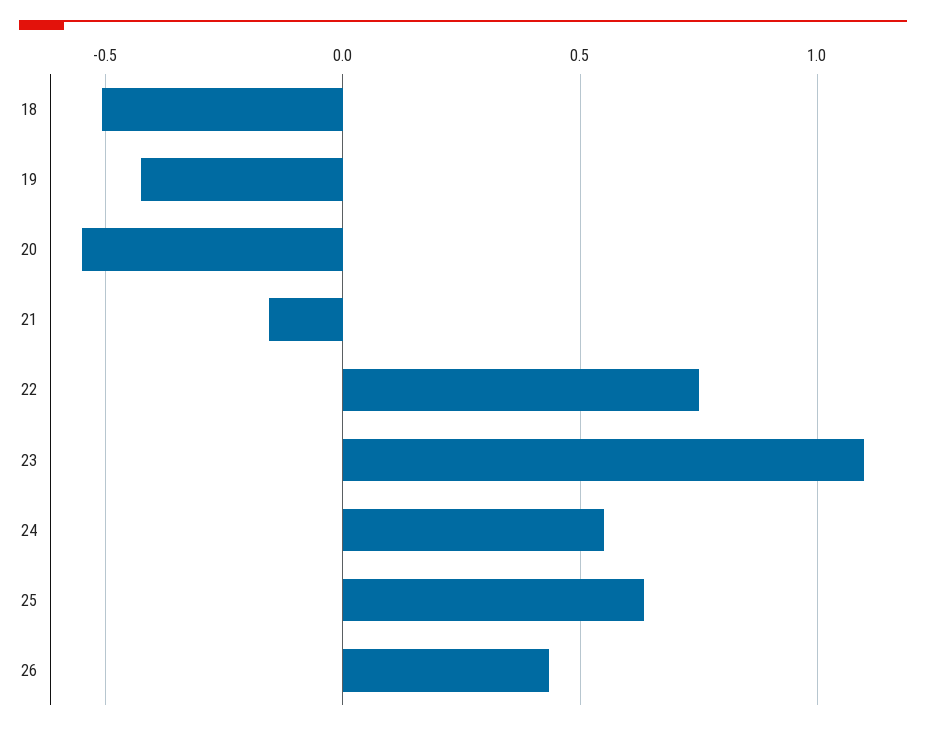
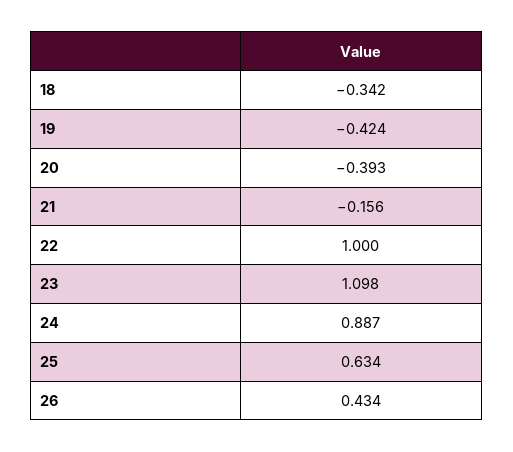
18: -0.5 -> -0.342
20: -0.55 -> -0.393
22: 0.75 -> 1
24: 0.55 -> 0.887

